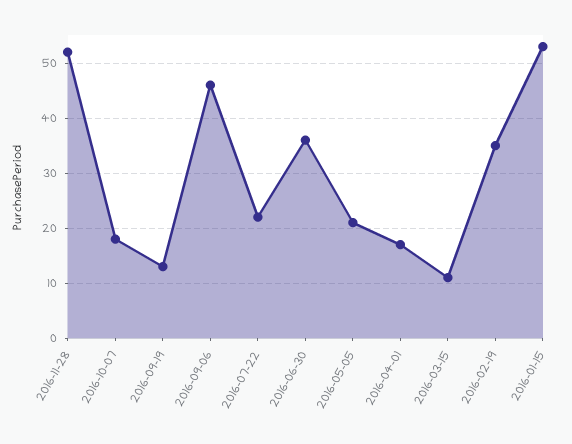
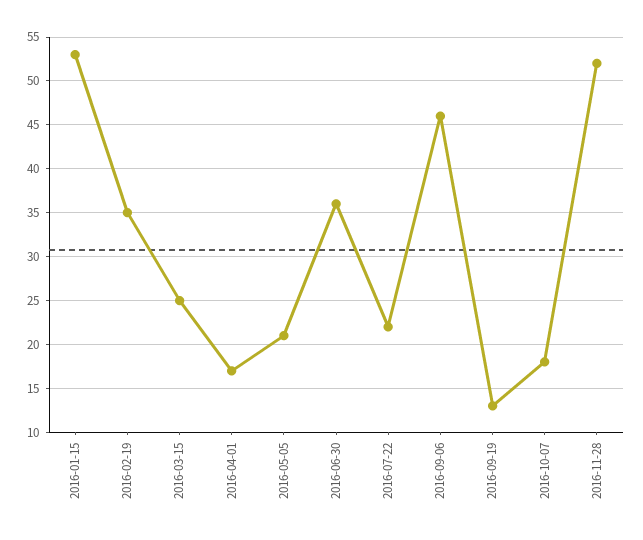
2016-03-15: 10 -> 25

